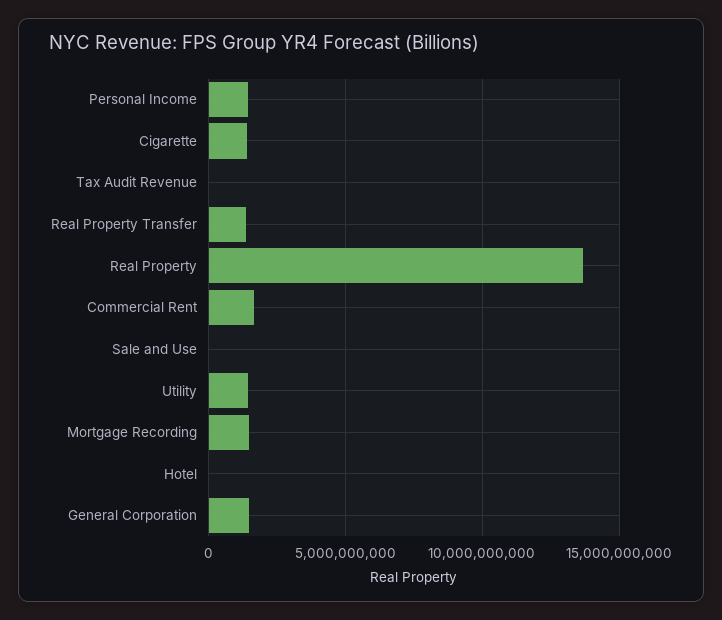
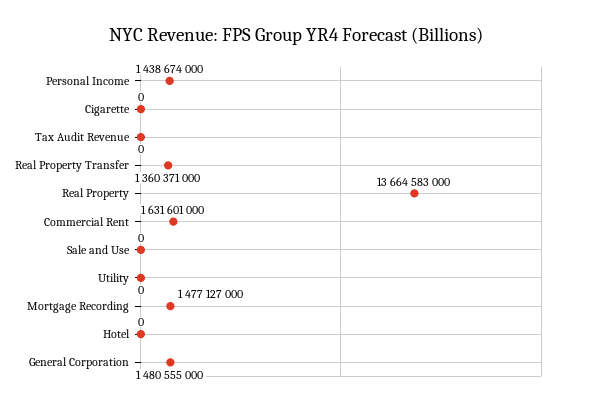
Cigarette: 1500000000 -> 0
Utility: 1500000000 -> 0

